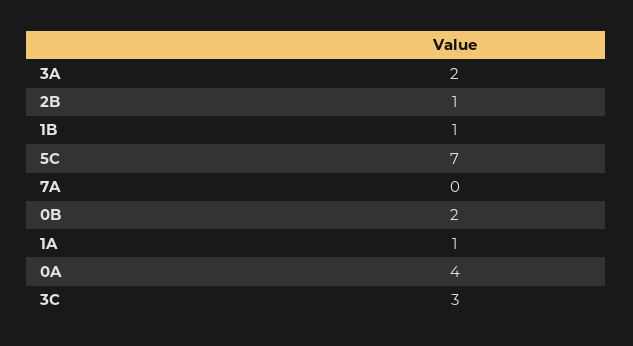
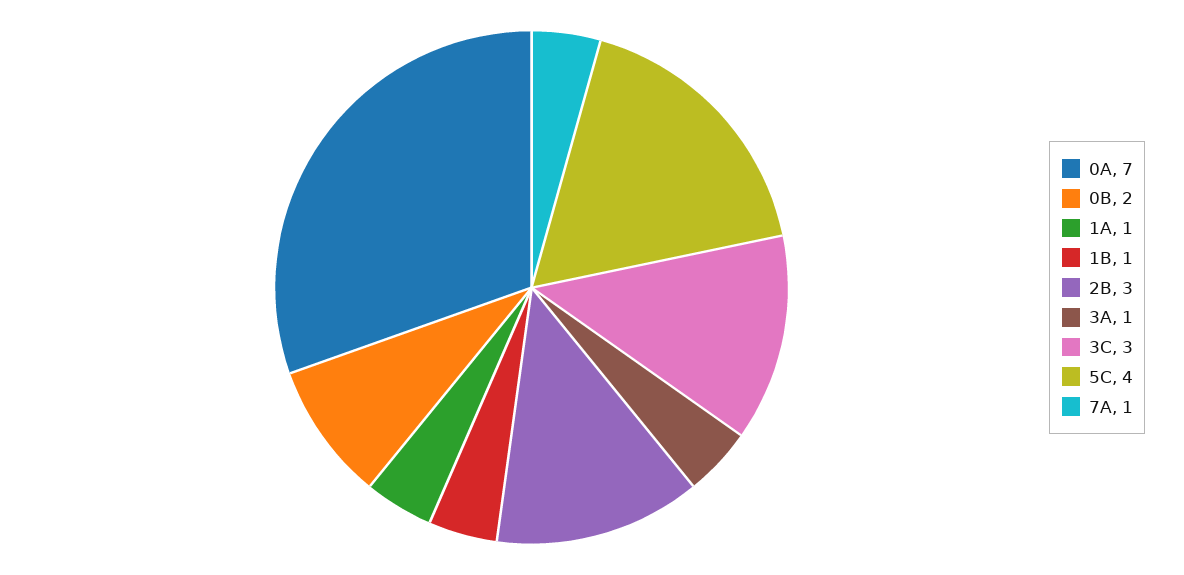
3A: 2 -> 1
2B: 1 -> 3
5C: 7 -> 4
7A: 0 -> 1
0A: 4 -> 7

